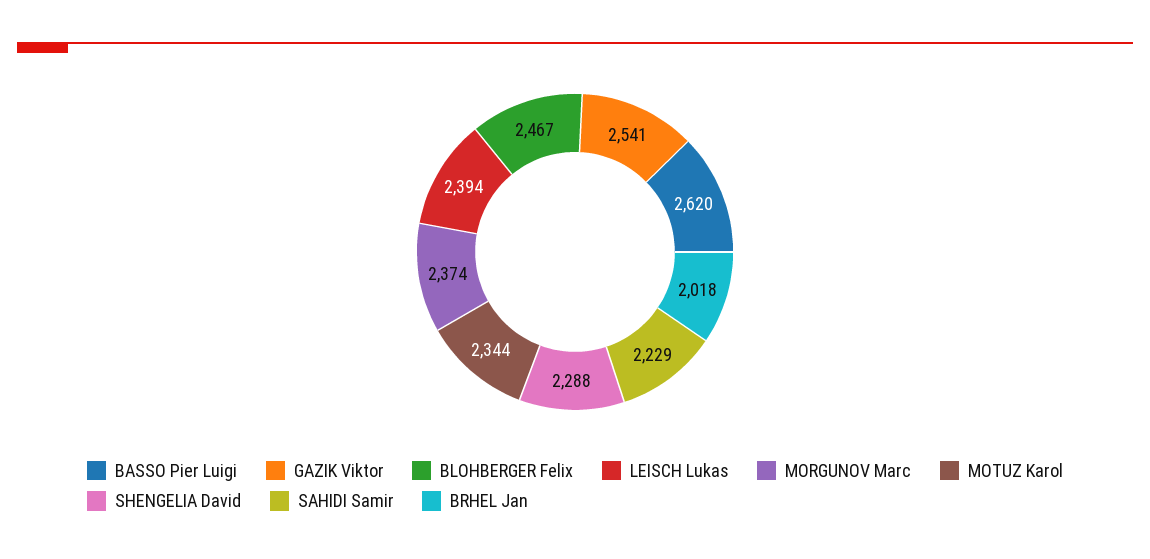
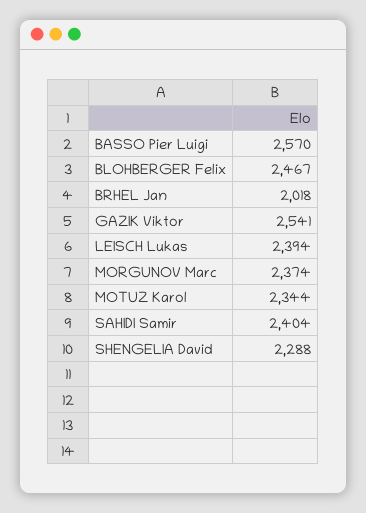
BASSO Pier Luigi: 2620 -> 2570
SAHIDI Samir: 2229 -> 2404

